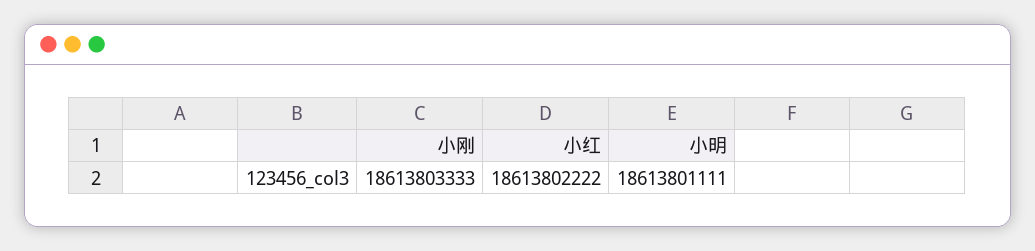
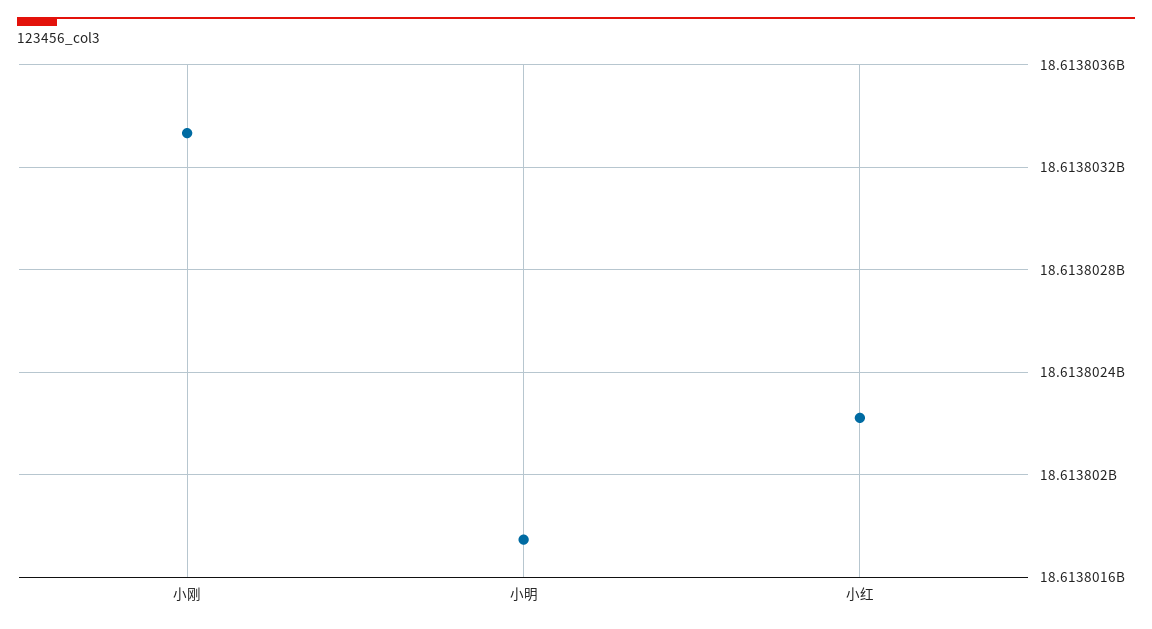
小明: 18613801111 -> 18613801750

